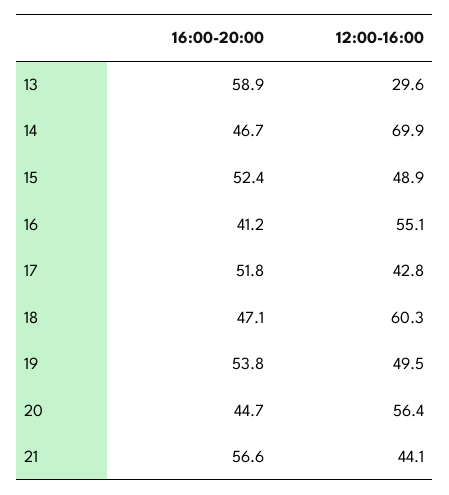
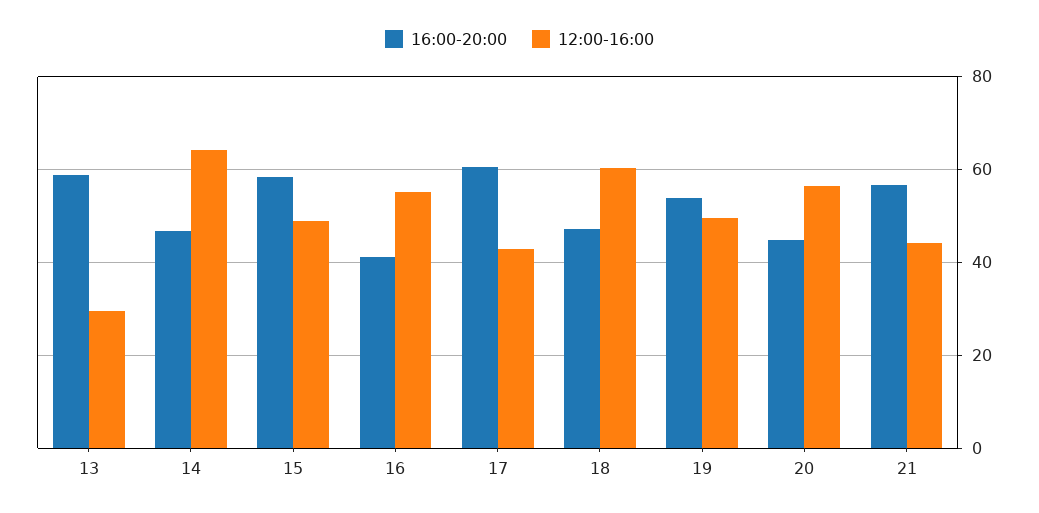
12:00-16:00, 14: 69.9 -> 64
16:00-20:00, 15: 52.4 -> 58
16:00-20:00, 17: 51.8 -> 60

